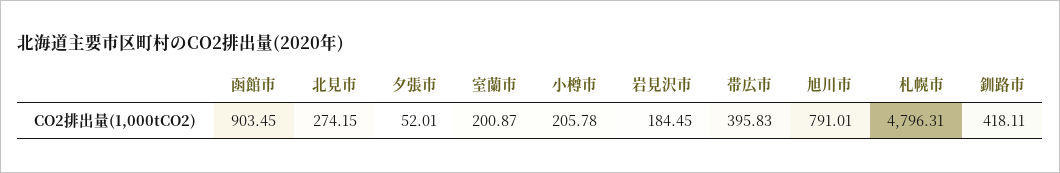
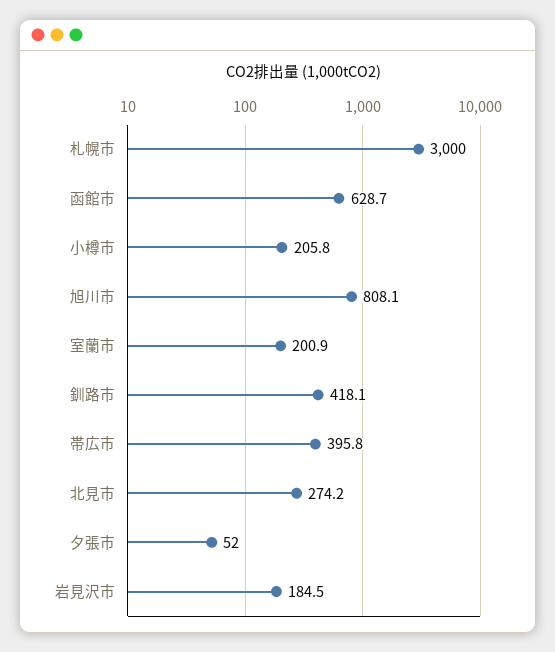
函館市: 903.45 -> 628.7
旭川市: 791.01 -> 808.1
札幌市: 4796.31 -> 3000

